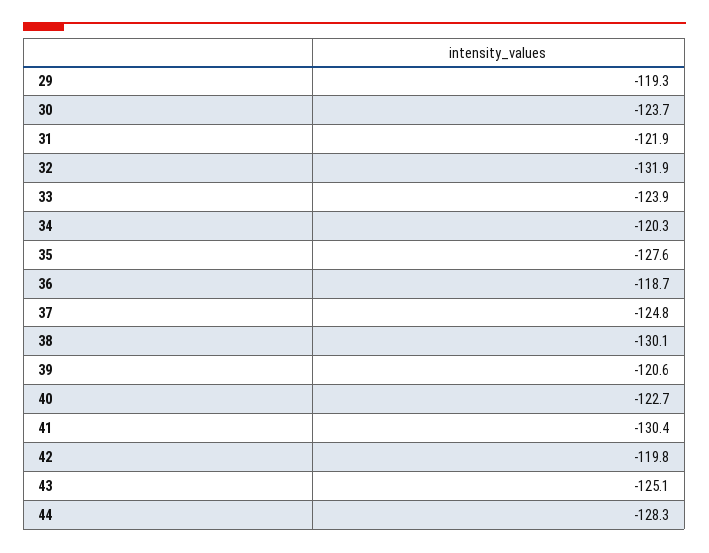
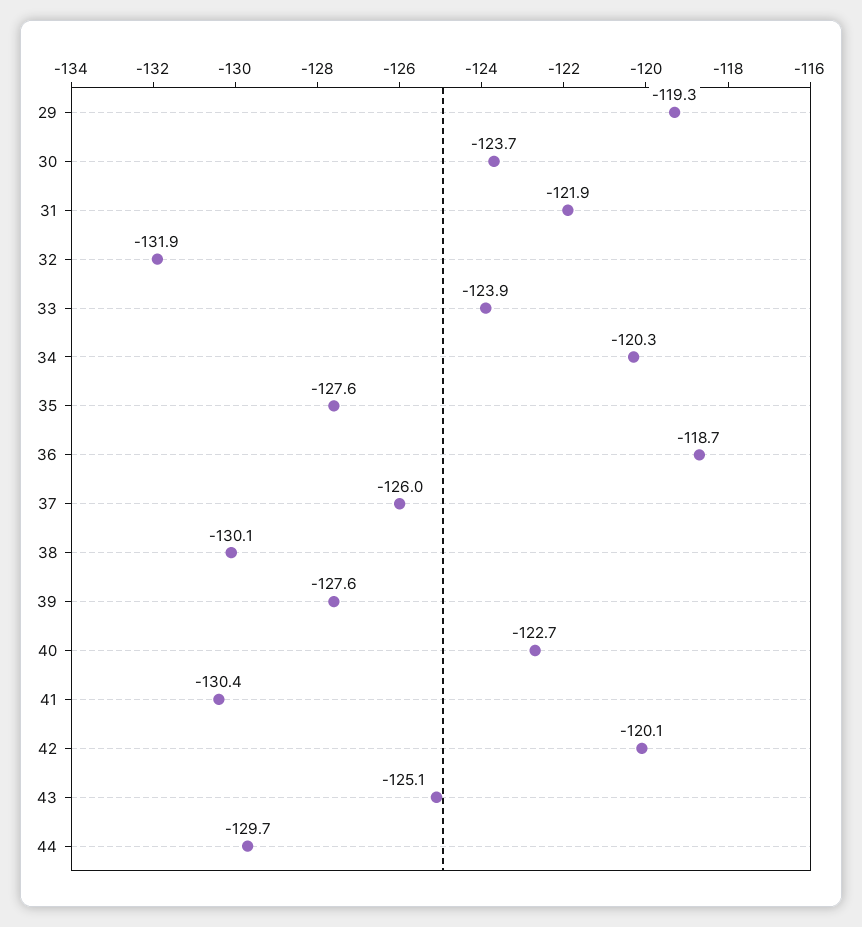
37: -124.8 -> -126
39: -120.6 -> -127.6
42: -119.8 -> -120.1
44: -128.3 -> -129.7

